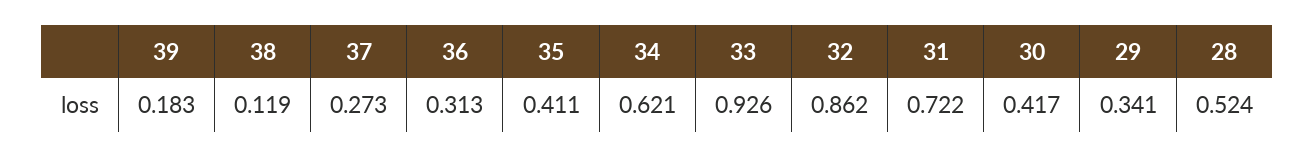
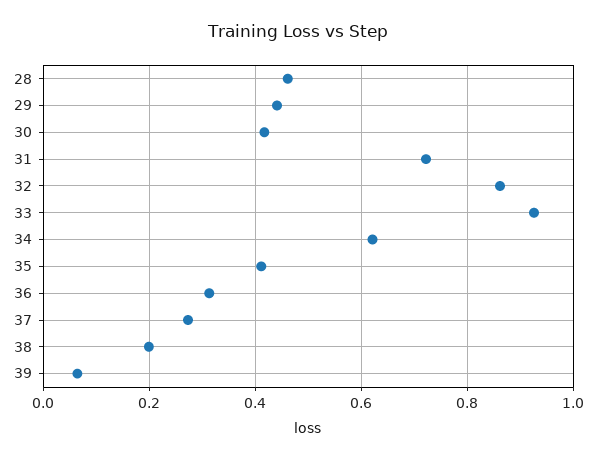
39: 0.183 -> 0.06
38: 0.119 -> 0.2
29: 0.341 -> 0.44
28: 0.524 -> 0.46

